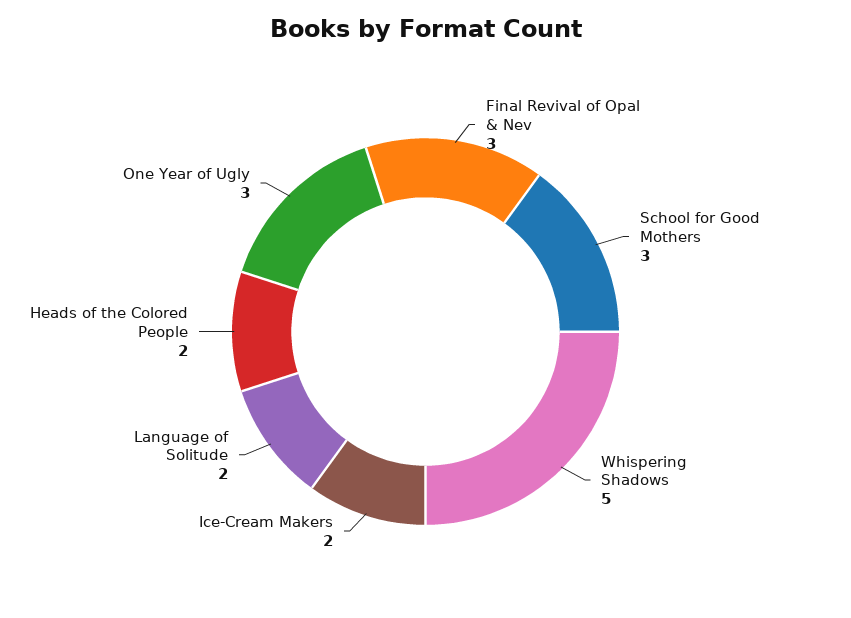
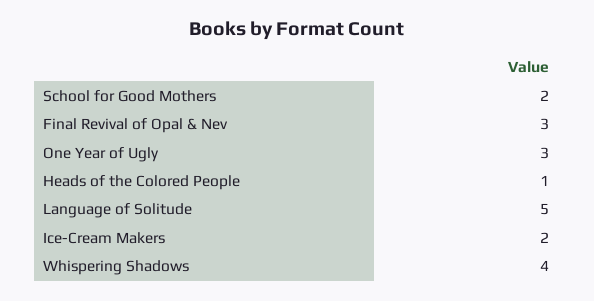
School for Good Mothers: 3 -> 2
Whispering Shadows: 5 -> 4
Language of Solitude: 2 -> 5
Heads of the Colored People: 2 -> 1

